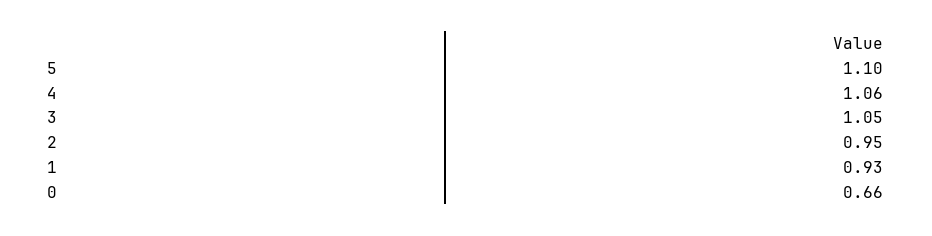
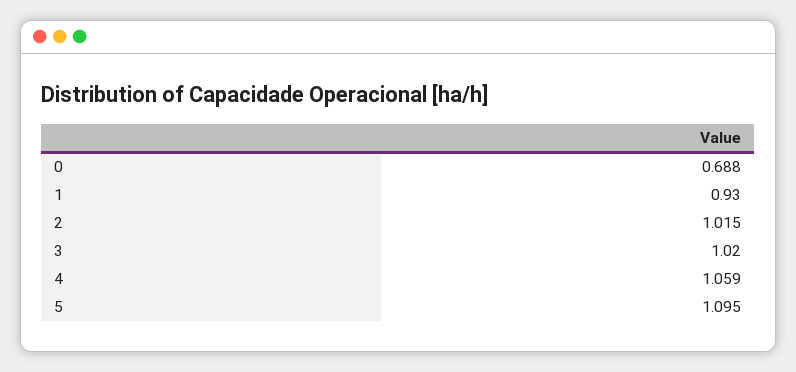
3: 1.05 -> 1.02
2: 0.95 -> 1.015
0: 0.66 -> 0.688

